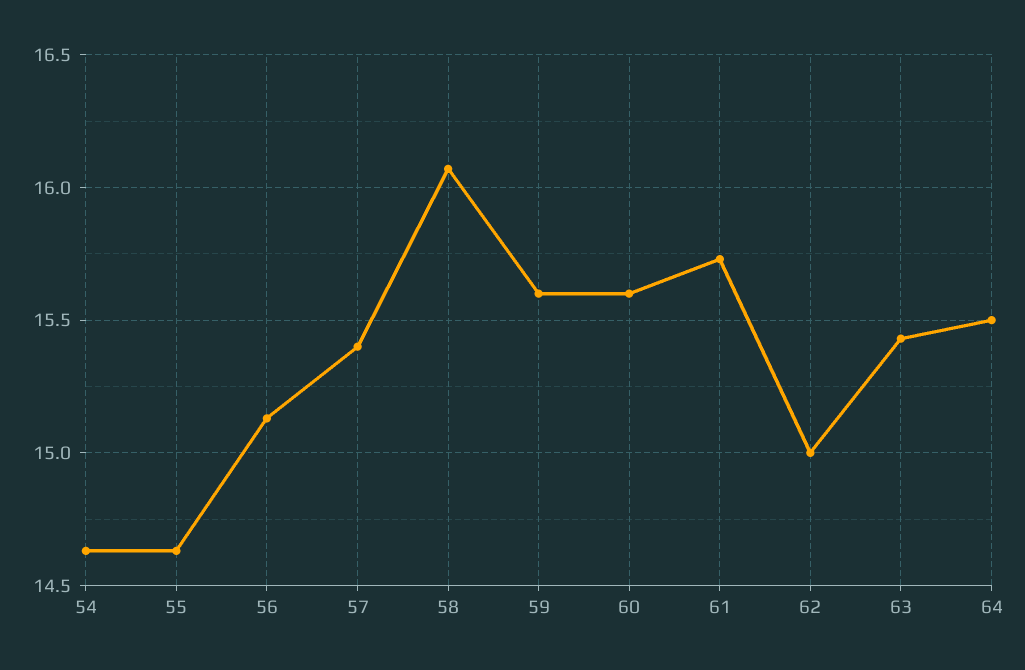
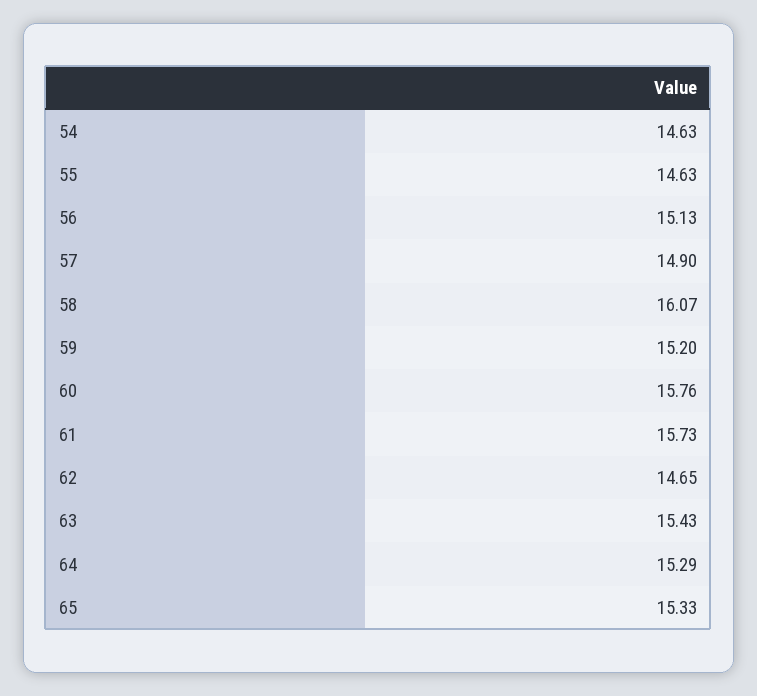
57: 15.4 -> 14.9
59: 15.6 -> 15.2
60: 15.6 -> 15.76
62: 15 -> 14.65
64: 15.5 -> 15.29
65: none -> 15.33

